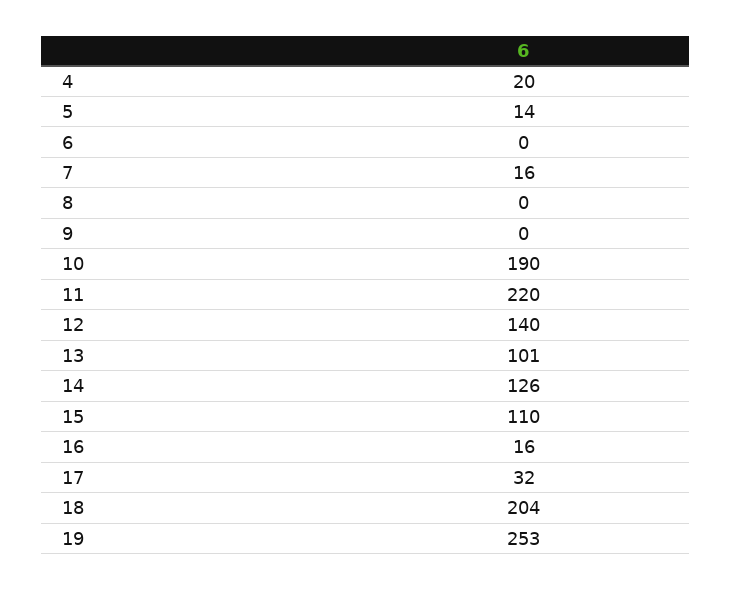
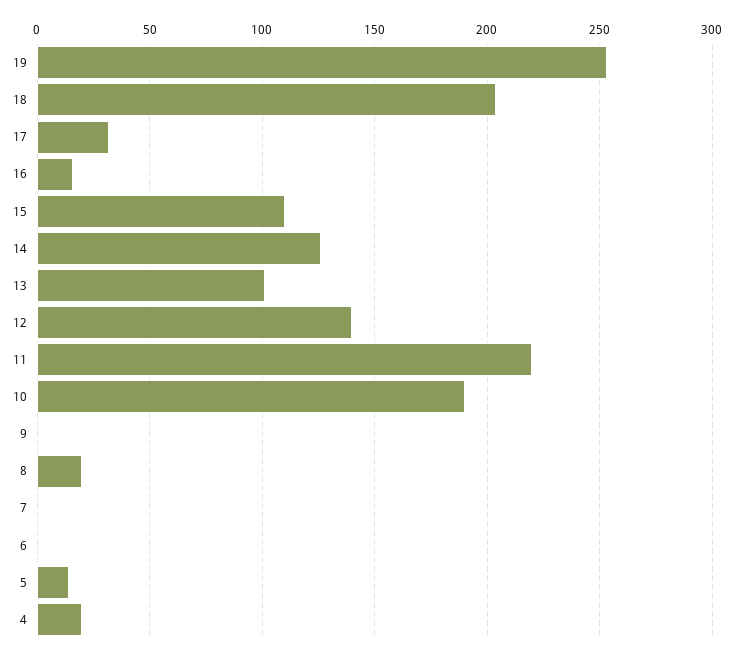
7: 16 -> 0
8: 0 -> 20

